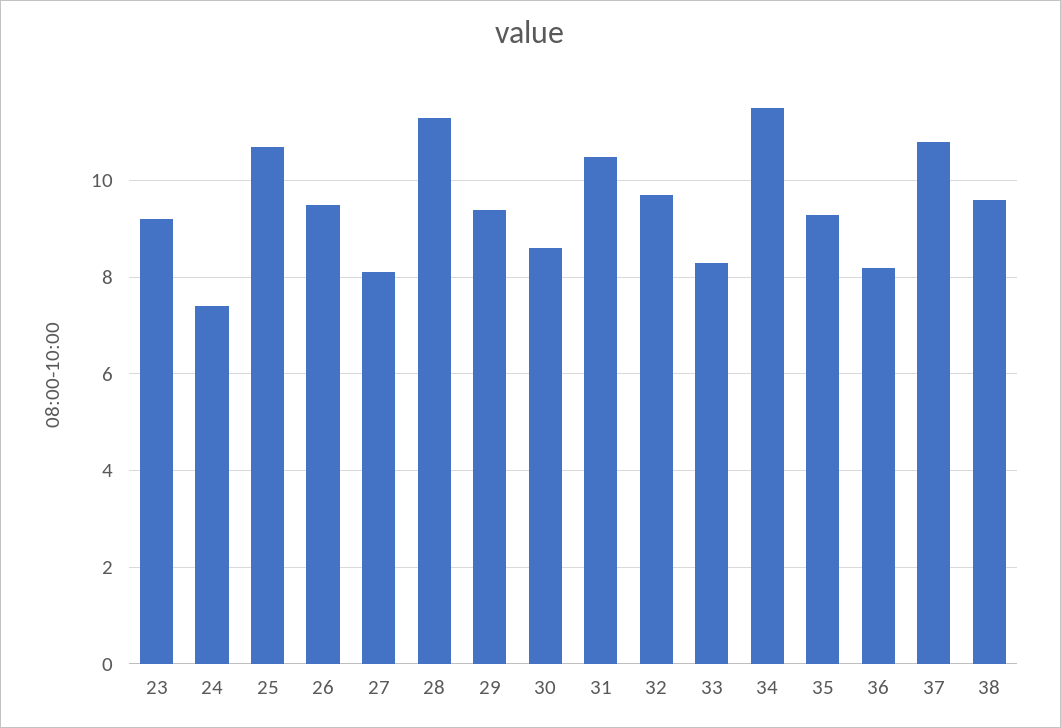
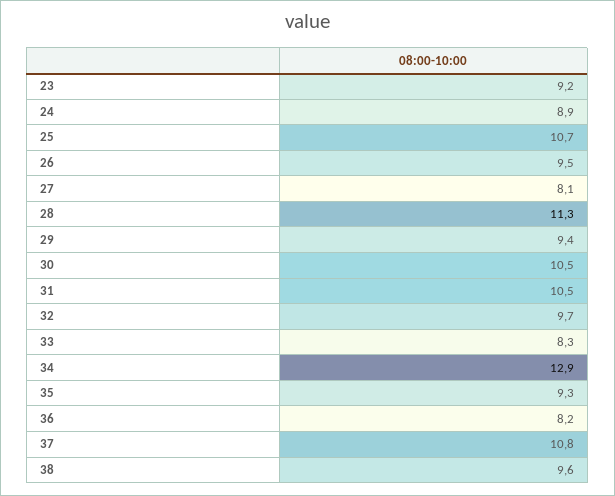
24: 7.5 -> 8.9
30: 8.5 -> 10.5
34: 11.5 -> 12.9

